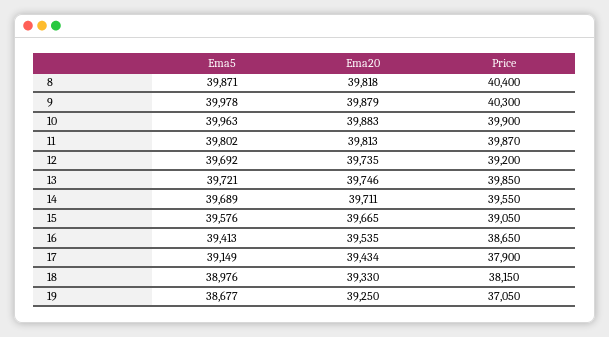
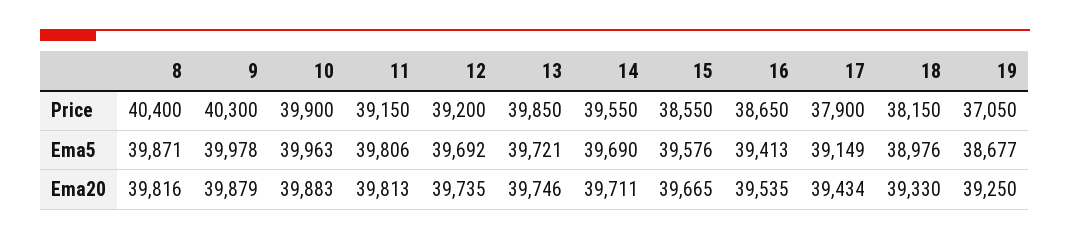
Ema20, 8: 39818 -> 39816
Ema5, 11: 39802 -> 39806
Price, 11: 39870 -> 39150
Ema5, 14: 39689 -> 39690
Price, 15: 39050 -> 38550

